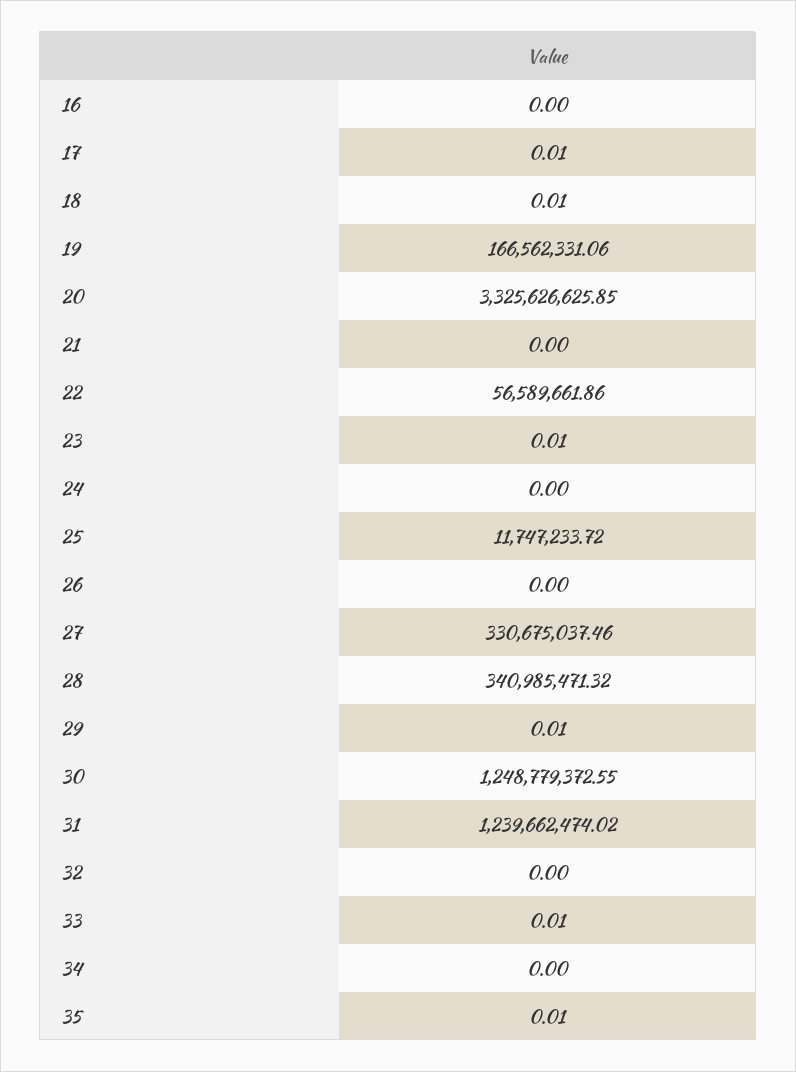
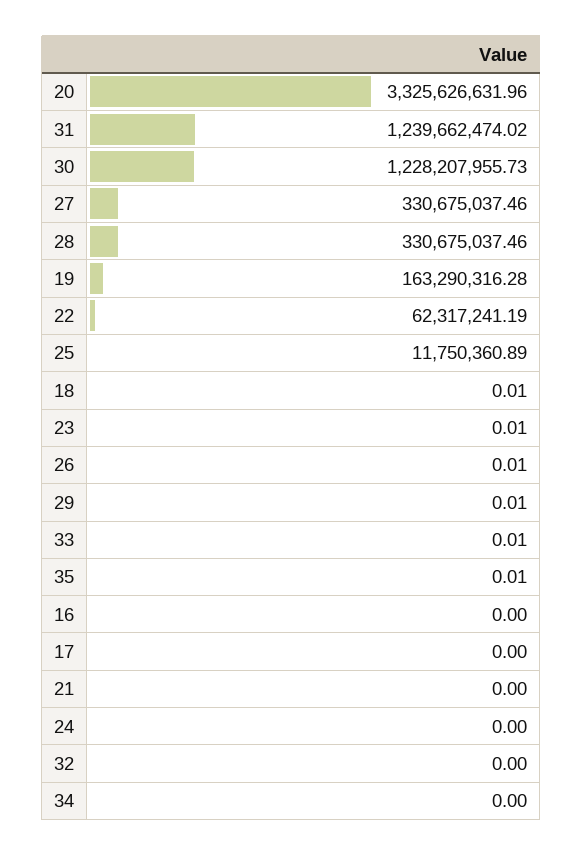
17: 0.01 -> 0
19: 166562331.06 -> 163290316.28
20: 3325626625.85 -> 3325626631.96
22: 56589661.86 -> 62317241.19
25: 11747233.72 -> 11750360.89
26: 0 -> 0.01
28: 340985471.32 -> 330675037.46
30: 1248779372.55 -> 1228207955.73

